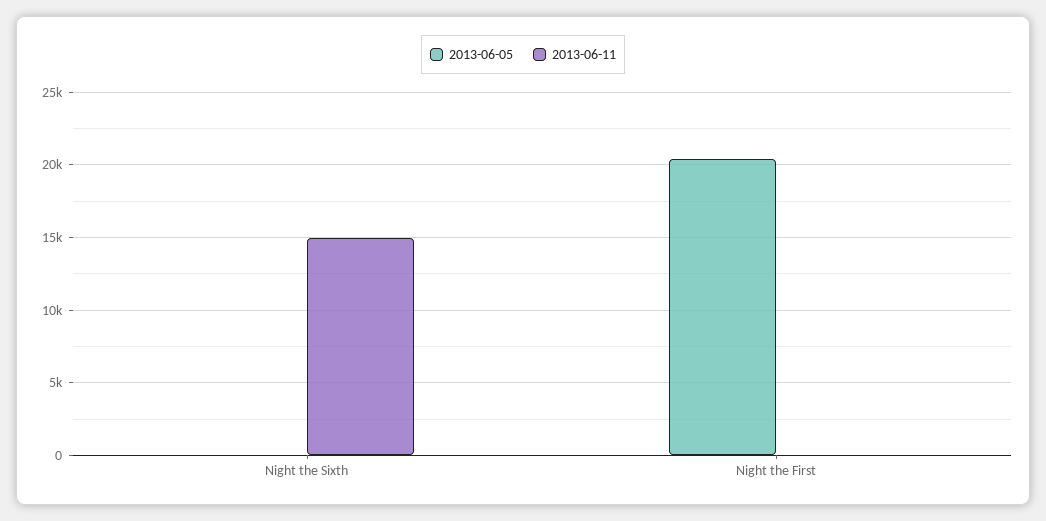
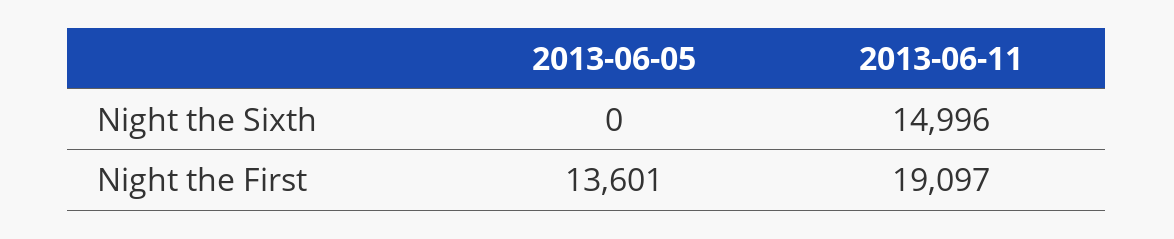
2013-06-05, Night the First: 20500 -> 13601
2013-06-11, Night the First: 0 -> 19097

